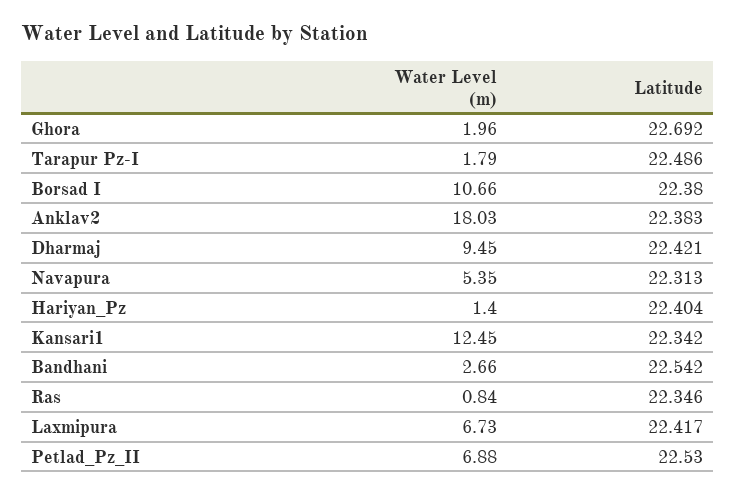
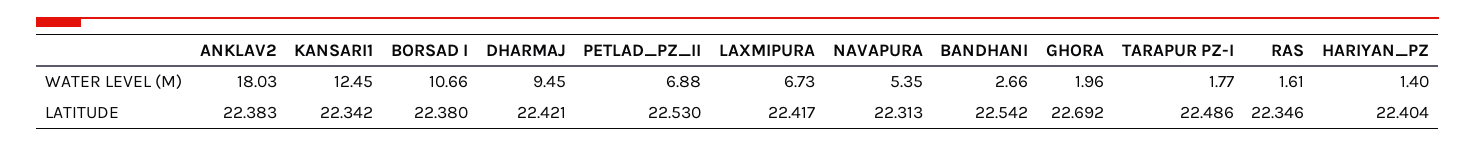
Water Level (m), Tarapur Pz-I: 1.79 -> 1.77
Water Level (m), Ras: 0.84 -> 1.61

